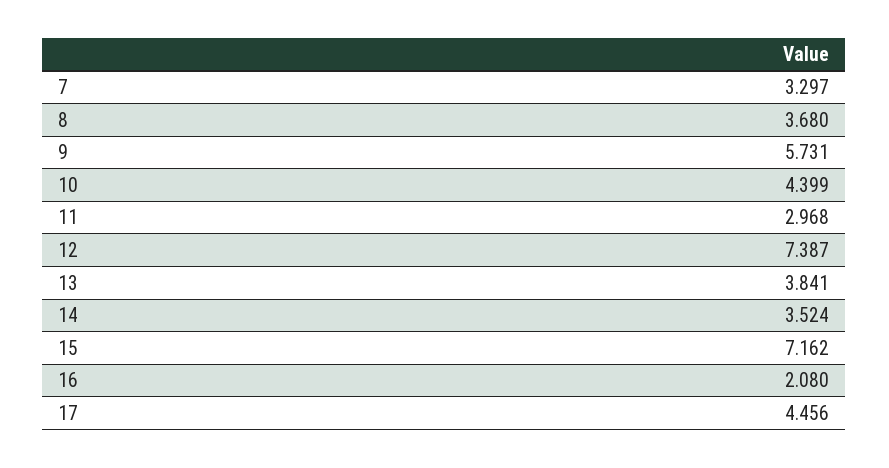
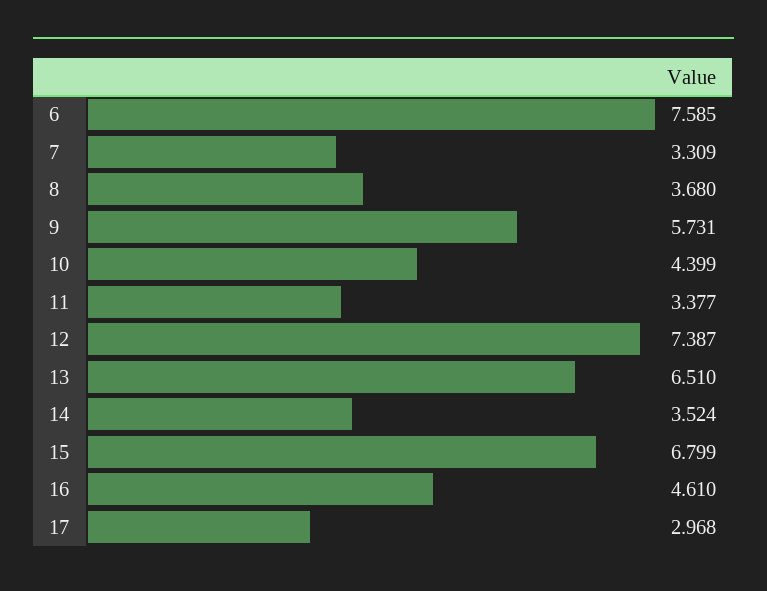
7: 3.297 -> 3.309
11: 2.968 -> 3.377
13: 3.841 -> 6.51
15: 7.162 -> 6.799
16: 2.08 -> 4.61
17: 4.456 -> 2.968
6: none -> 7.585

